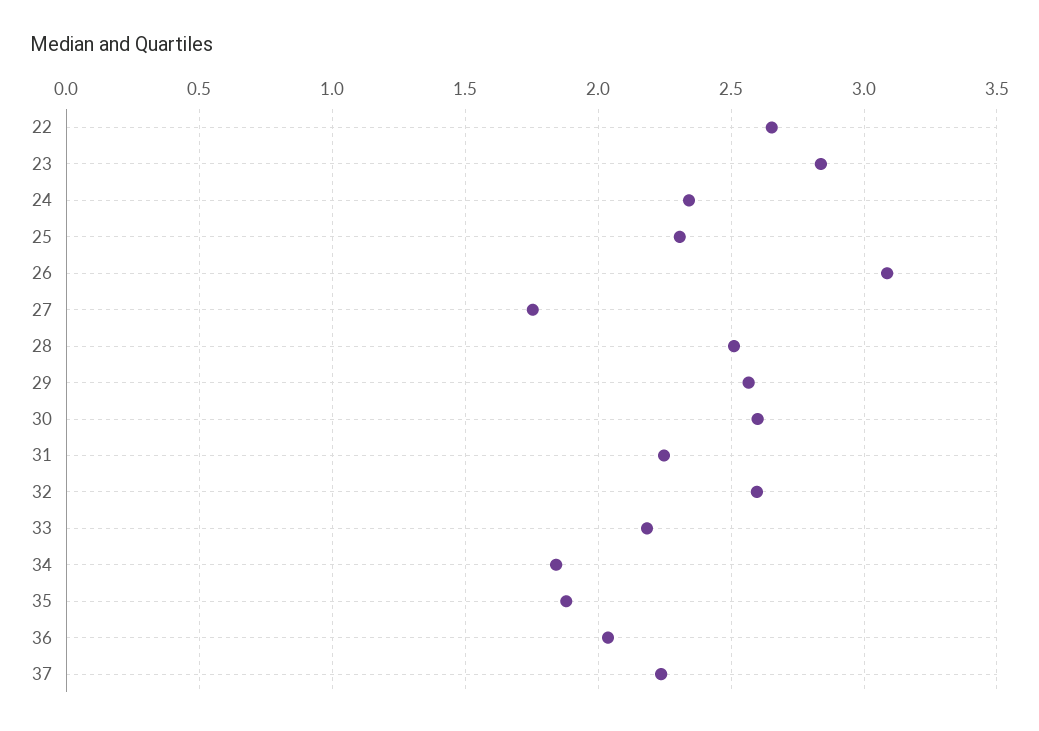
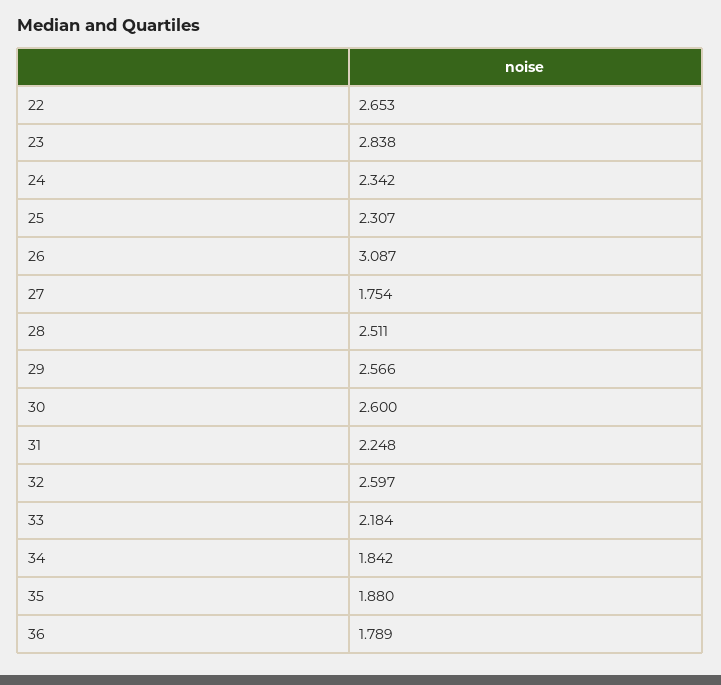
36: 2.05 -> 1.789
37: 2.25 -> none

